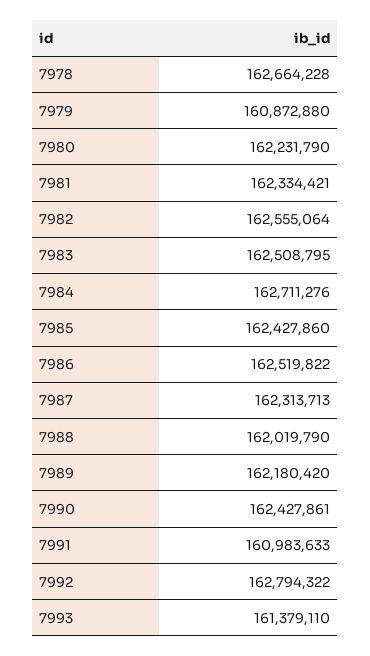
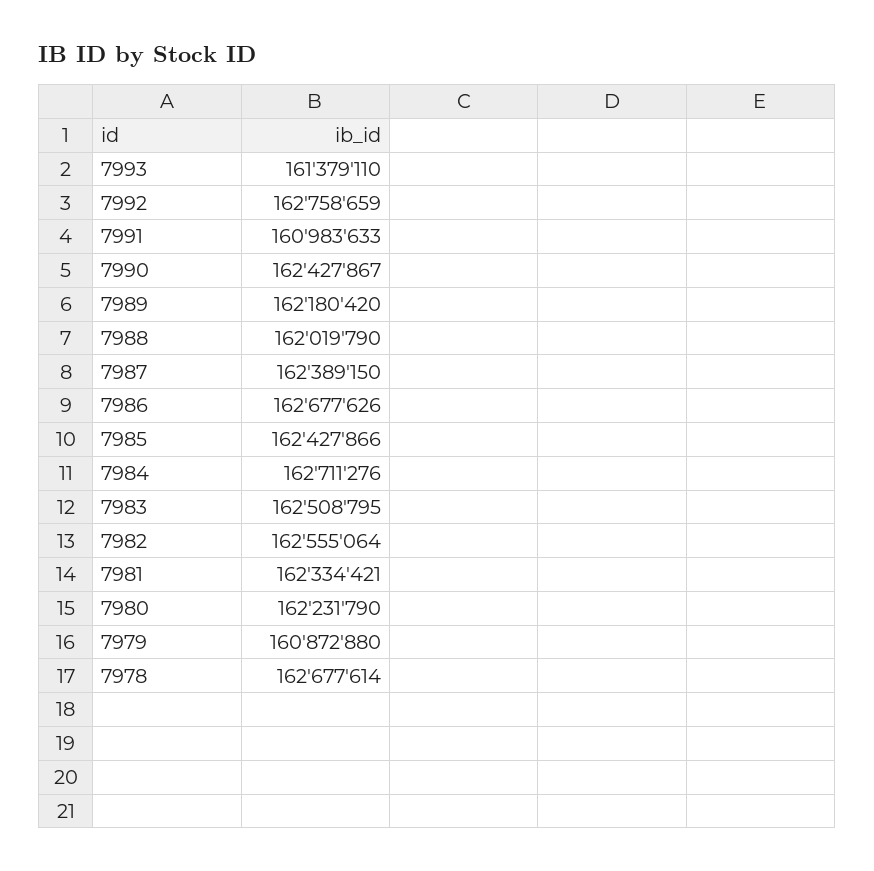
7978: 162664228 -> 162677614
7985: 162427860 -> 162427866
7986: 162519822 -> 162677626
7987: 162313713 -> 162389150
7990: 162427861 -> 162427867
7992: 162794322 -> 162758659

